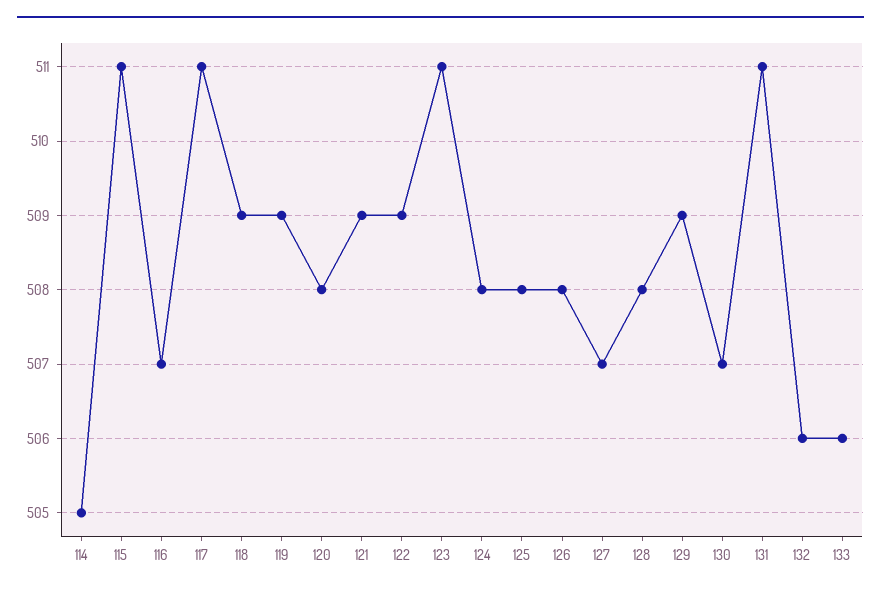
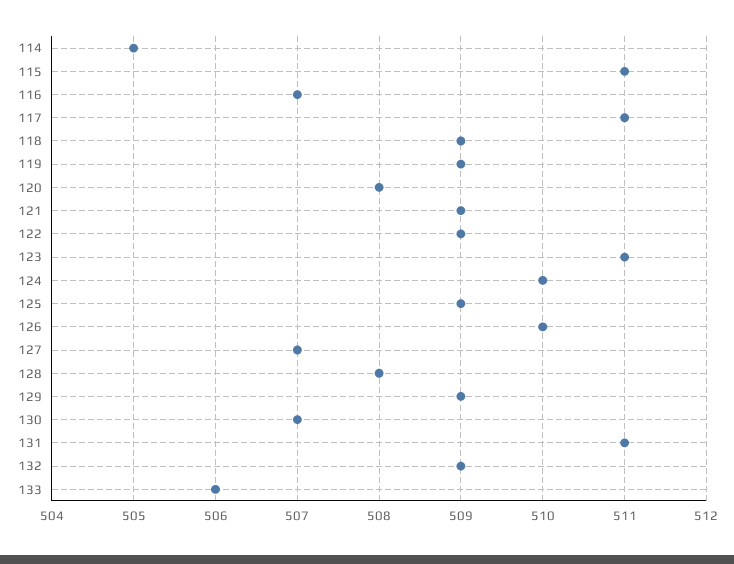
124: 508 -> 510
125: 508 -> 509
126: 508 -> 510
132: 506 -> 509

